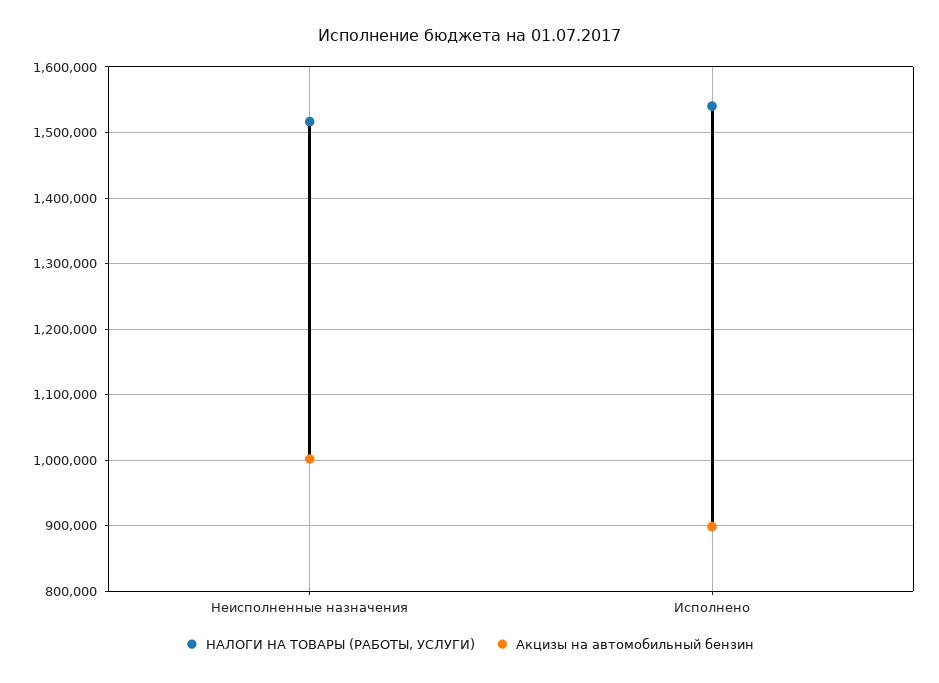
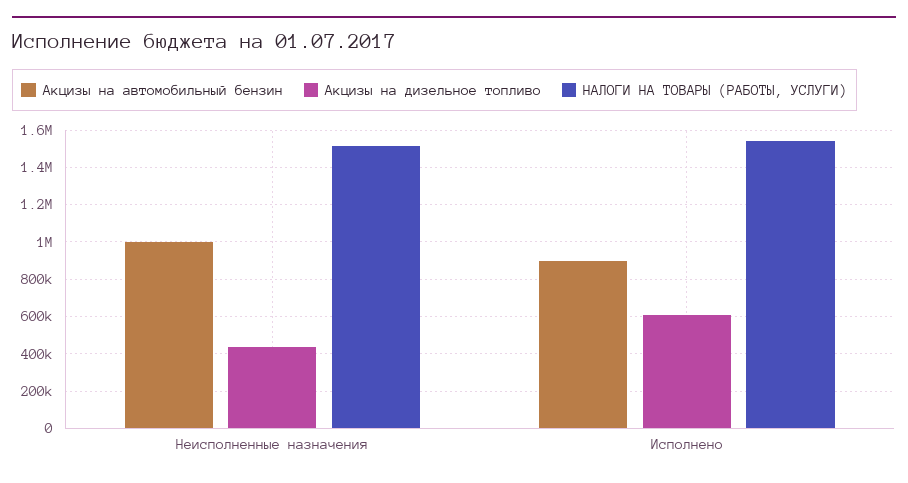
Акцизы на дизельное топливо, Неисполненные назначения: none -> 450000
Акцизы на дизельное топливо, Исполнено: none -> 600000

